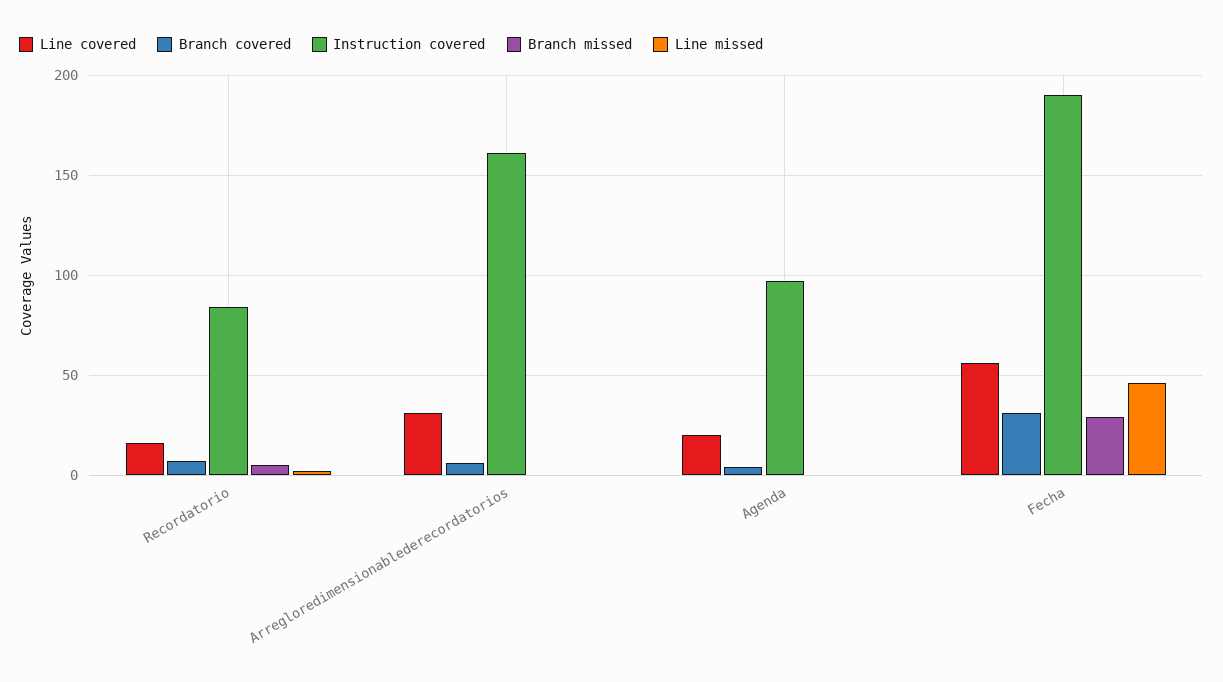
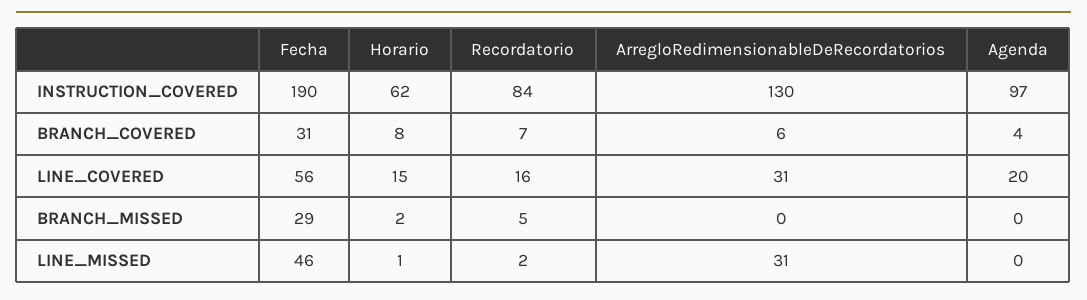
Instruction covered, Arregloredimensionablederecordatorios: 160 -> 130
Line missed, Arregloredimensionablederecordatorios: 0 -> 31
Instruction covered, Horario: none -> 62
Branch covered, Horario: none -> 8
Line covered, Horario: none -> 15
Branch missed, Horario: none -> 2
Line missed, Horario: none -> 1

